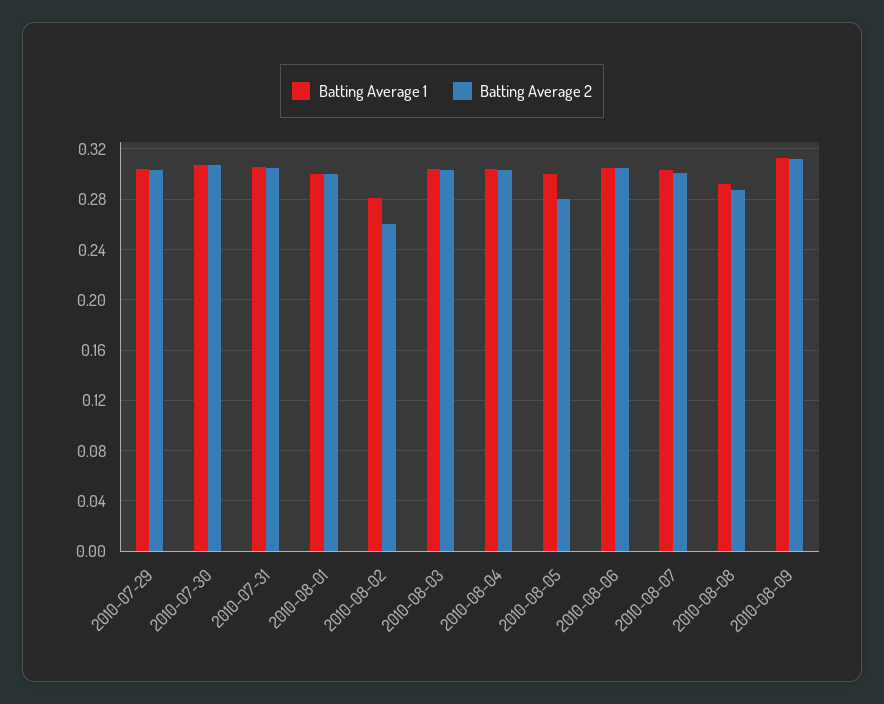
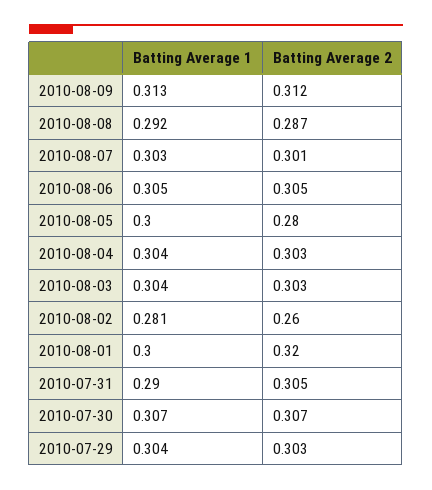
Batting Average 1, 2010-07-31: 0.305 -> 0.29
Batting Average 2, 2010-08-01: 0.3 -> 0.32

